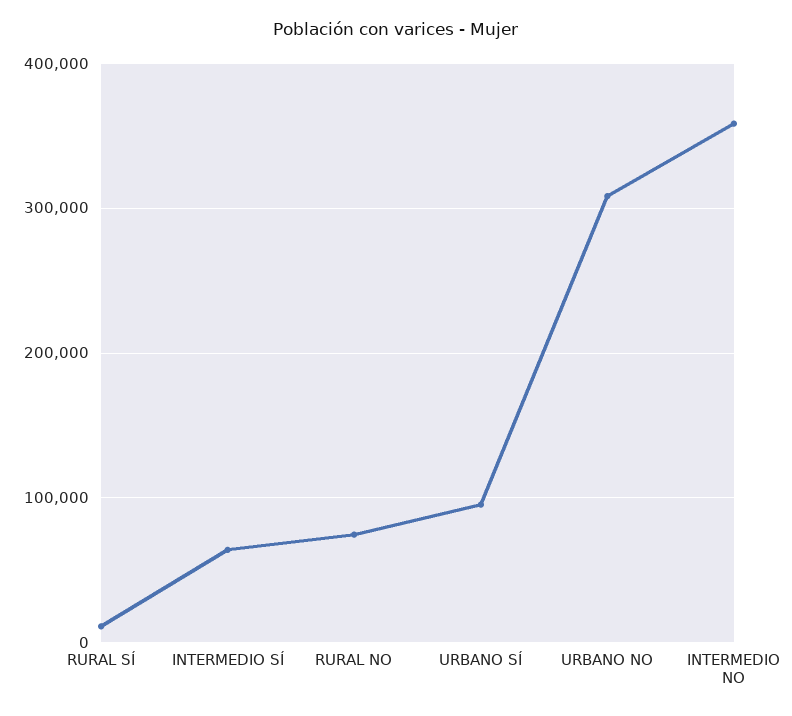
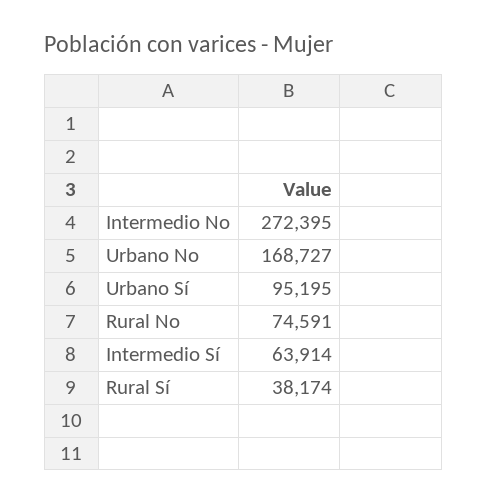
RURAL SÍ: 10000 -> 38174
URBANO NO: 310000 -> 168727
INTERMEDIO NO: 360000 -> 272395

